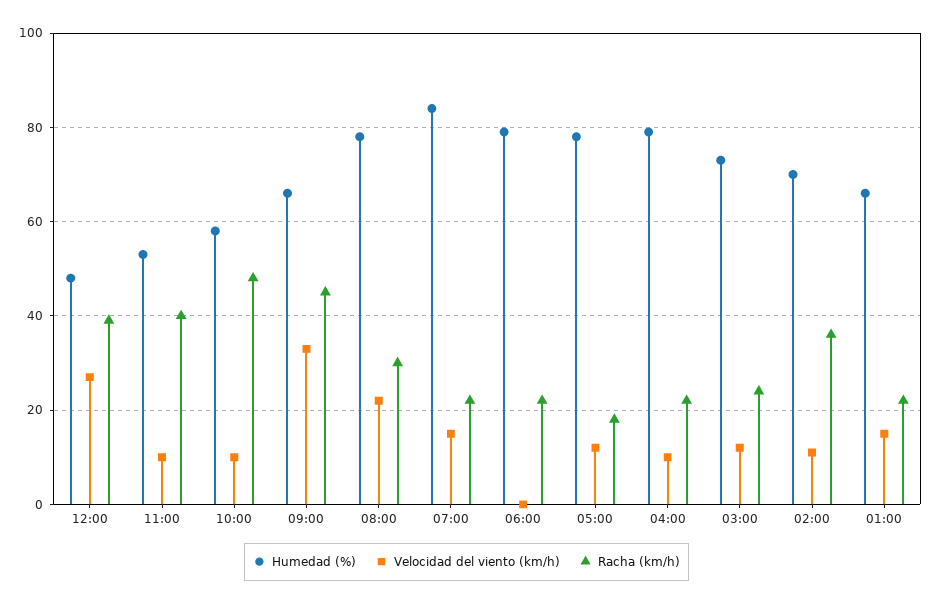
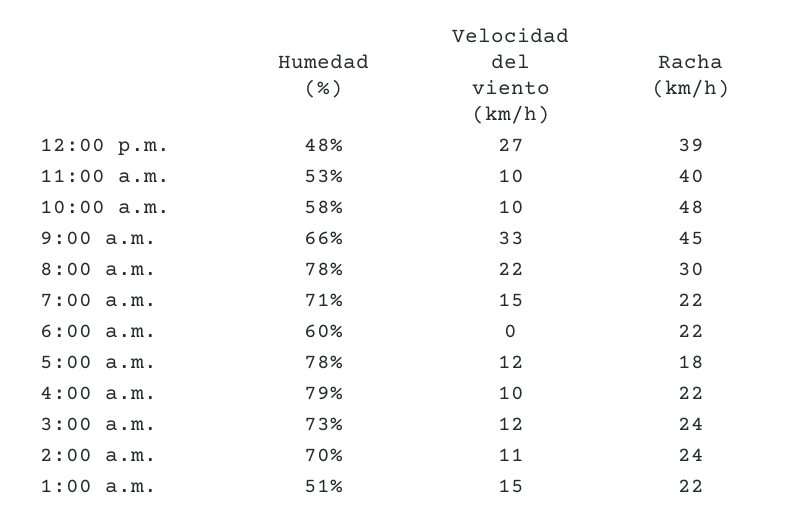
Humedad (%), 07:00: 85 -> 71
Humedad (%), 06:00: 80 -> 60
Racha (km/h), 02:00: 35 -> 24
Humedad (%), 01:00: 65 -> 51

